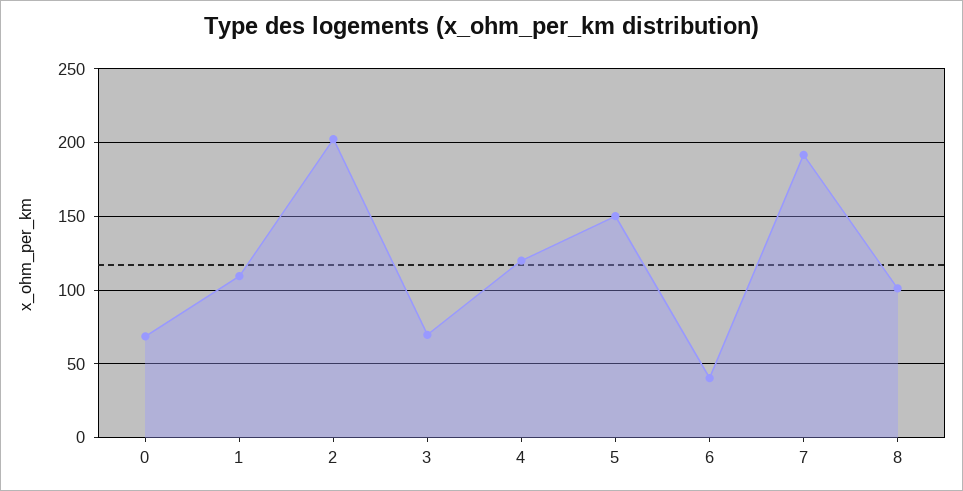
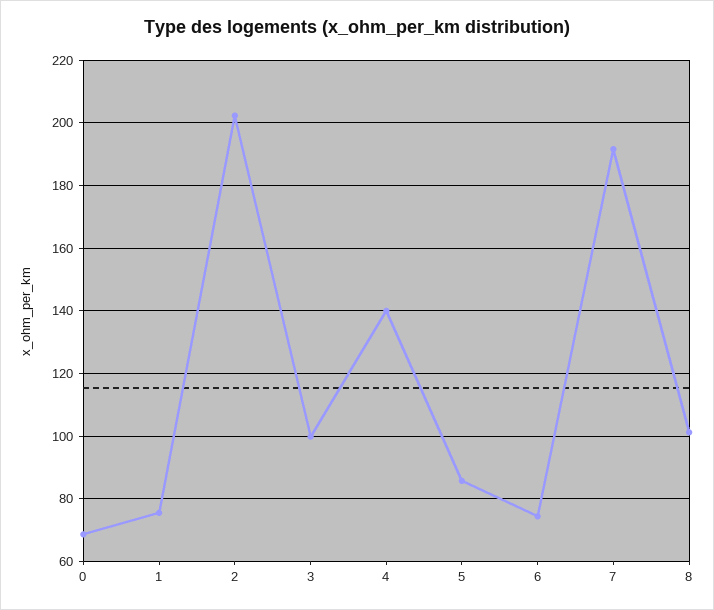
1: 110 -> 76
3: 70 -> 100
4: 120 -> 140
5: 150 -> 86
6: 40 -> 74

